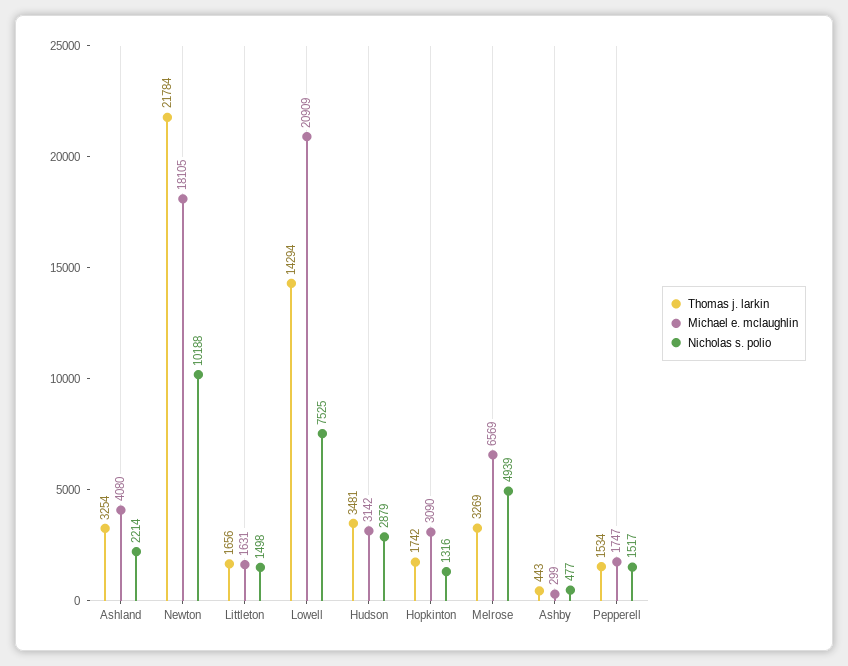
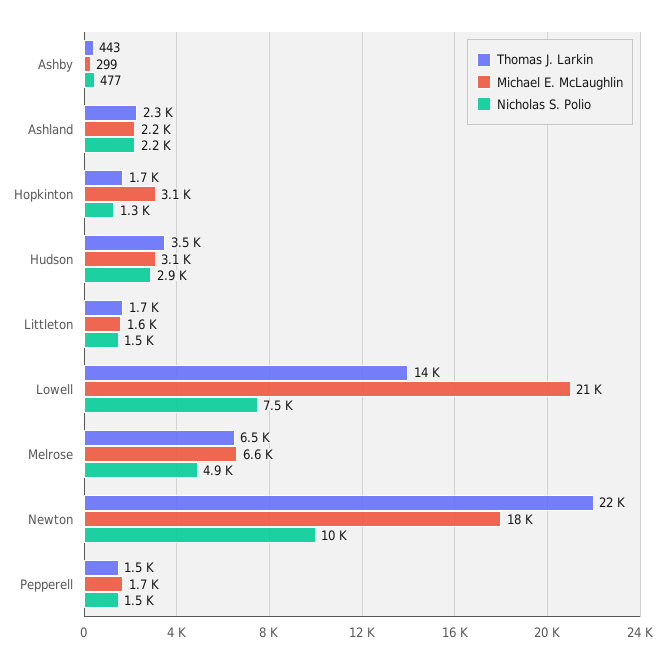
Thomas j. larkin, Ashland: 3254 -> 2300
Michael e. mclaughlin, Ashland: 4080 -> 2200
Thomas j. larkin, Melrose: 3269 -> 6500

